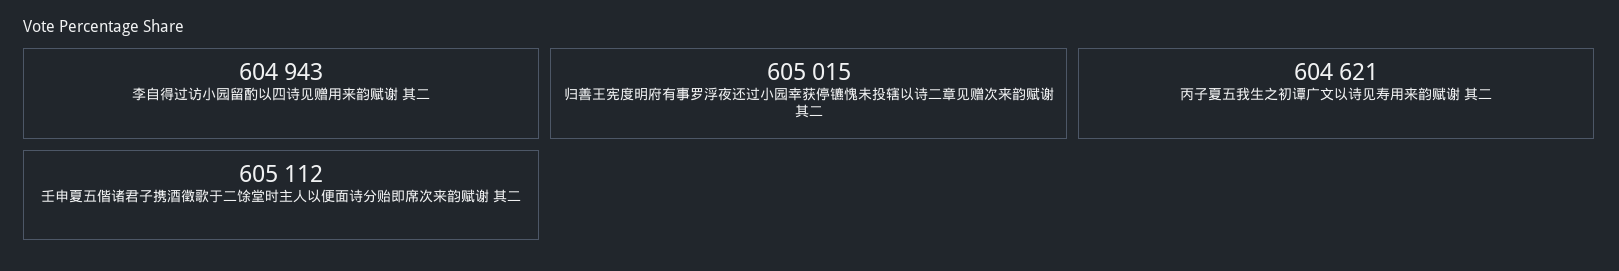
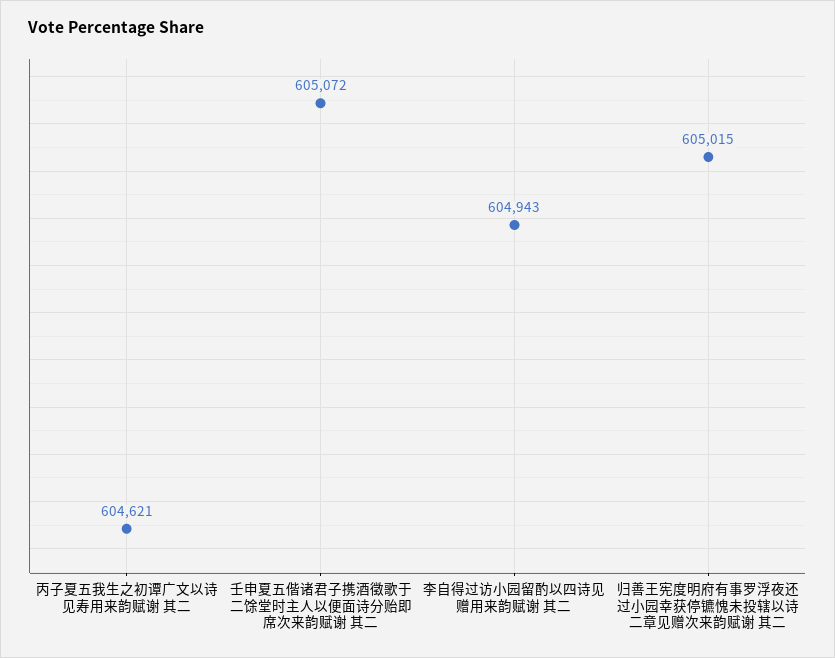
壬申夏五偕诸君子携酒徵歌于二馀堂时主人以便面诗分贻即席次来韵赋谢 其二: 605112 -> 605072

